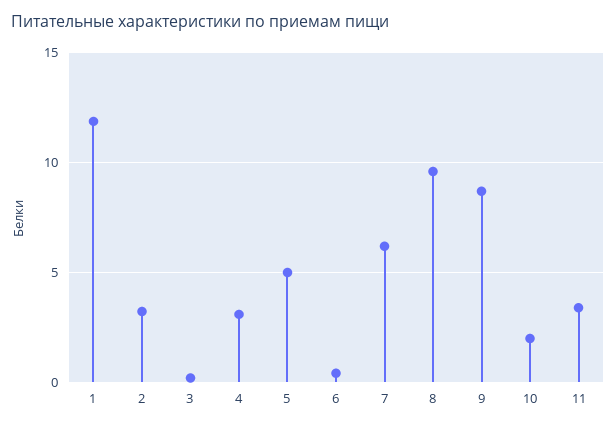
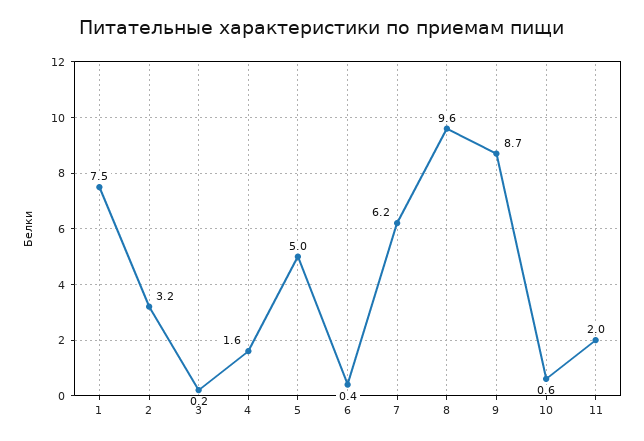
1: 12 -> 7.5
4: 3 -> 1.6
10: 2 -> 0.6
11: 3.5 -> 2

